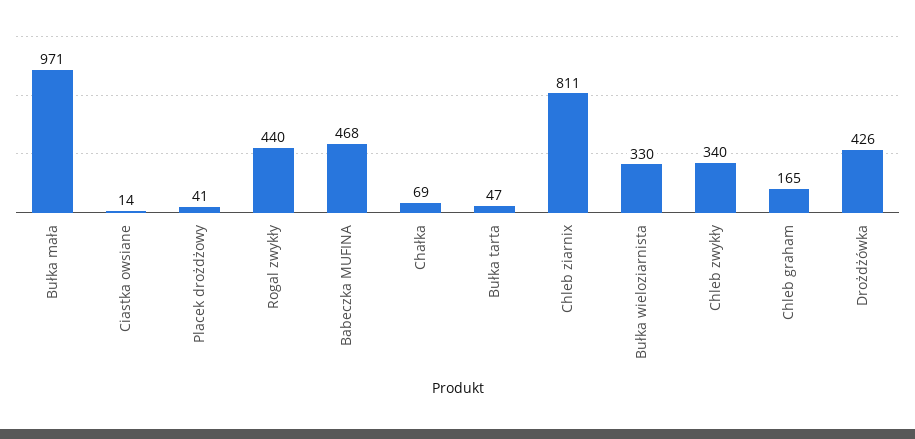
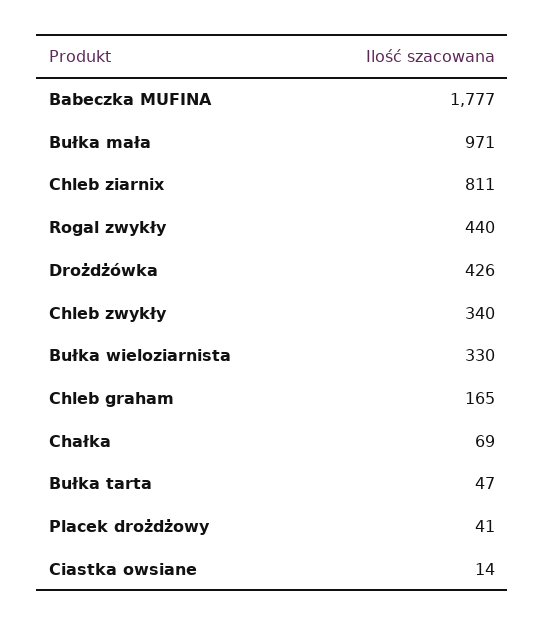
Babeczka MUFINA: 468 -> 1777

